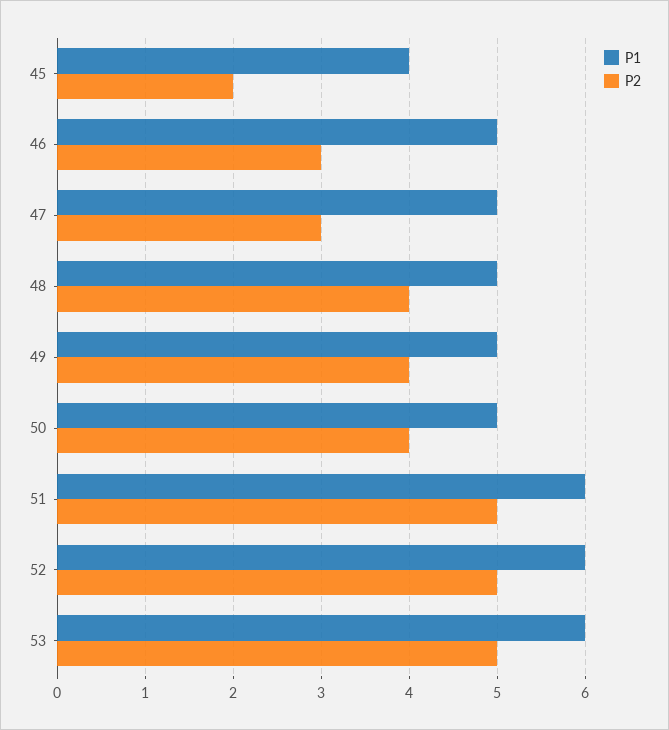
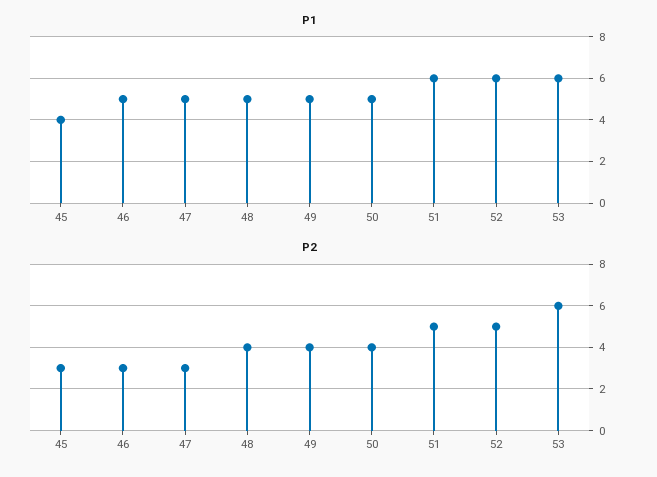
P2, 45: 2 -> 3
P2, 53: 5 -> 6

